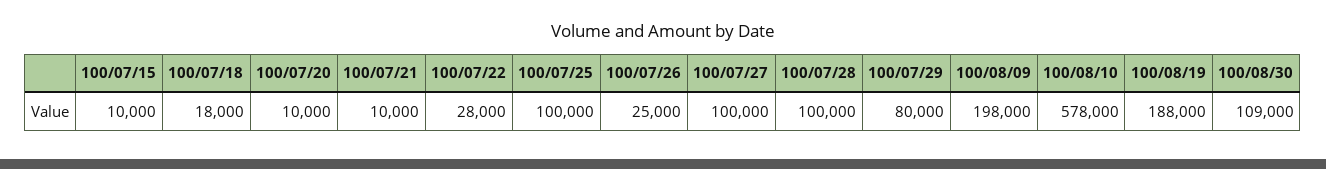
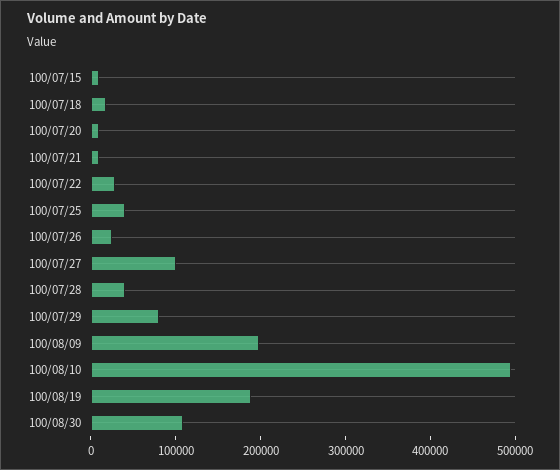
100/07/25: 100000 -> 40000
100/07/28: 100000 -> 40000
100/08/10: 578000 -> 500000

